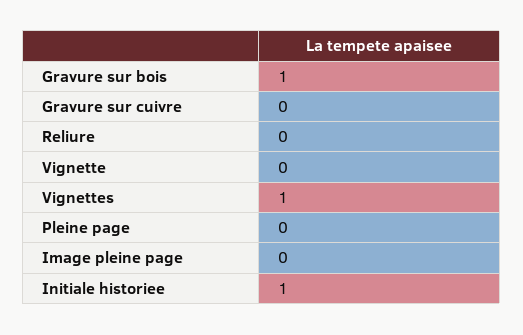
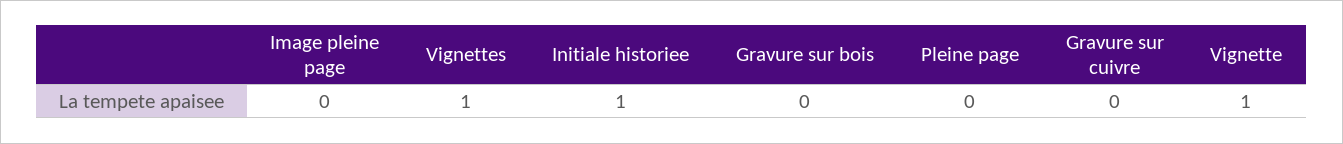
Gravure sur bois: 1 -> 0
Reliure: 0 -> none
Vignette: 0 -> 1

